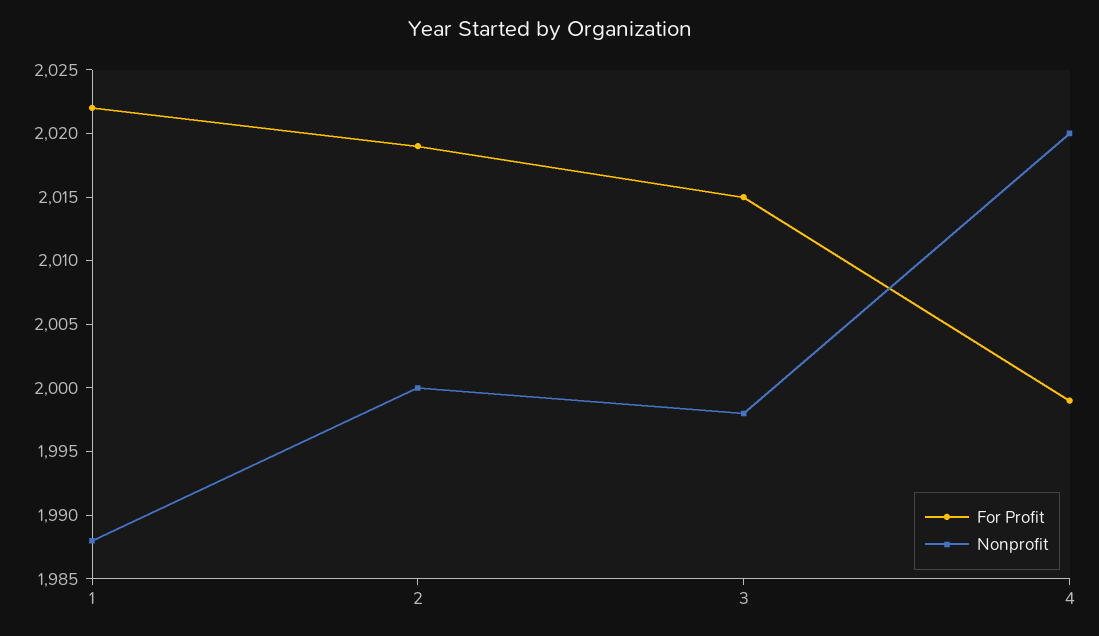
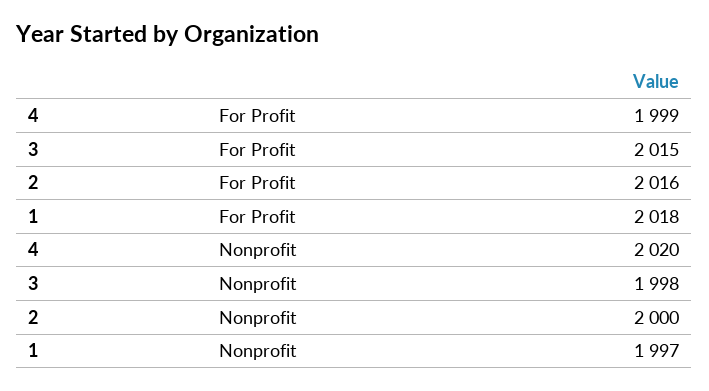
For Profit, 1: 2022 -> 2018
Nonprofit, 1: 1988 -> 1997
For Profit, 2: 2019 -> 2016

